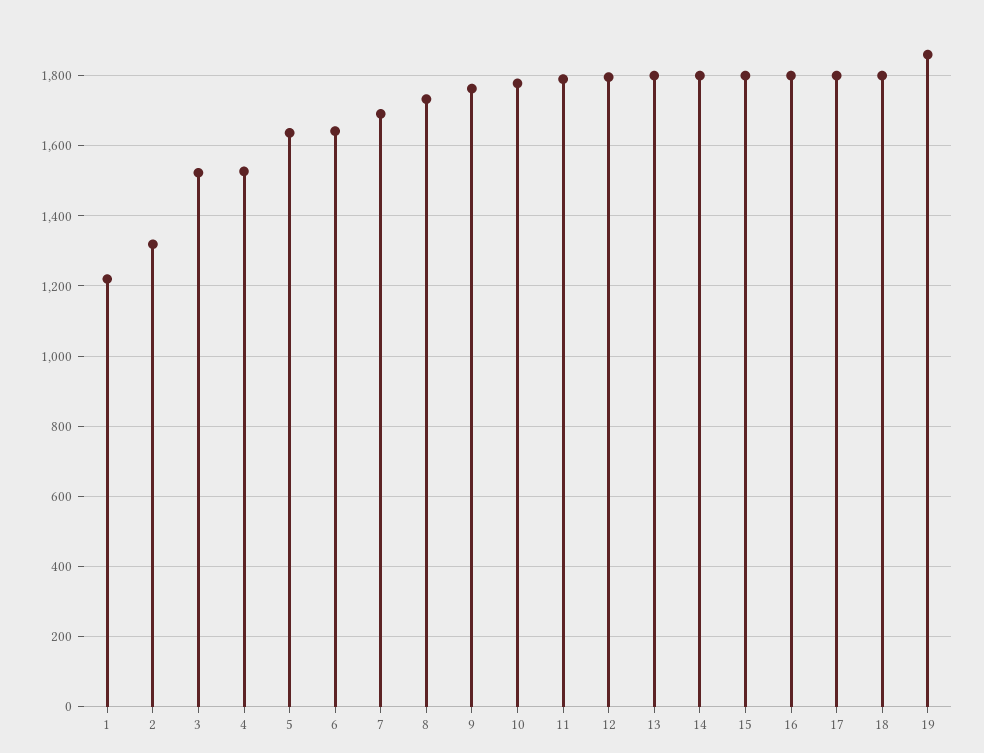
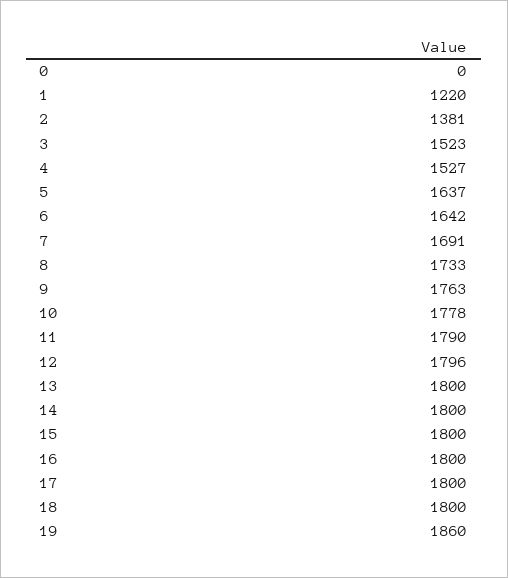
2: 1320 -> 1381
0: none -> 0

